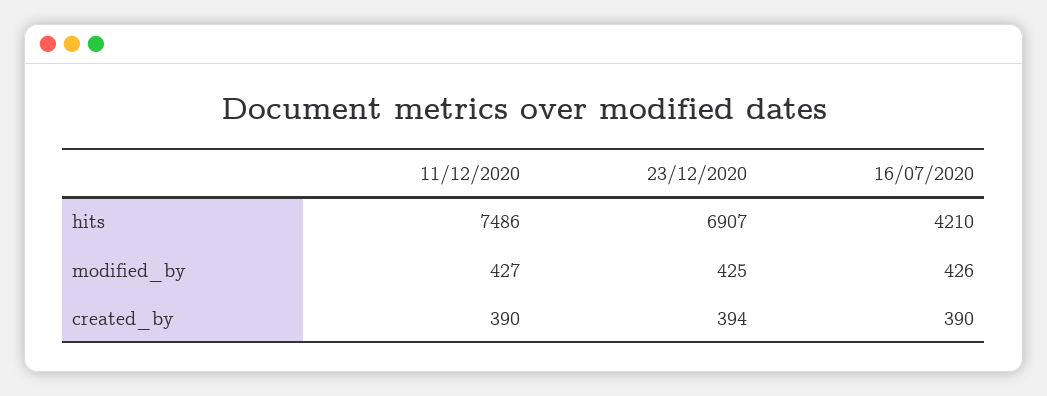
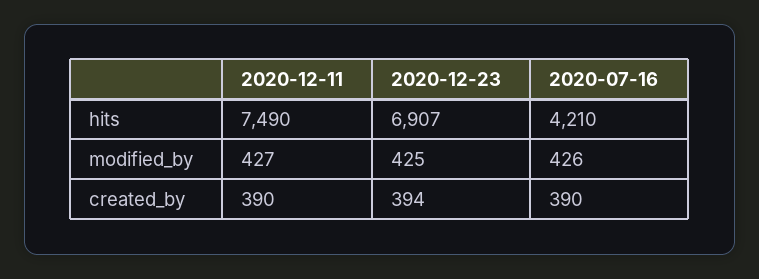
11/12/2020, hits: 7486 -> 7490

